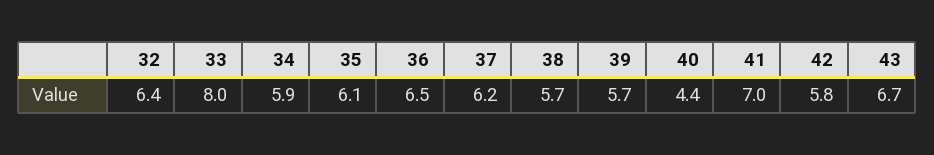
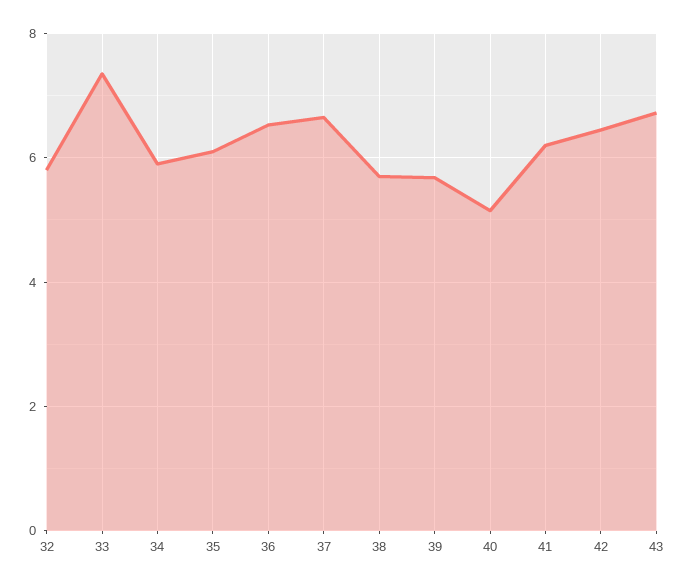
32: 6.4 -> 5.8
33: 8 -> 7.4
37: 6.2 -> 6.6
40: 4.4 -> 5.2
41: 7 -> 6.2
42: 5.8 -> 6.4

